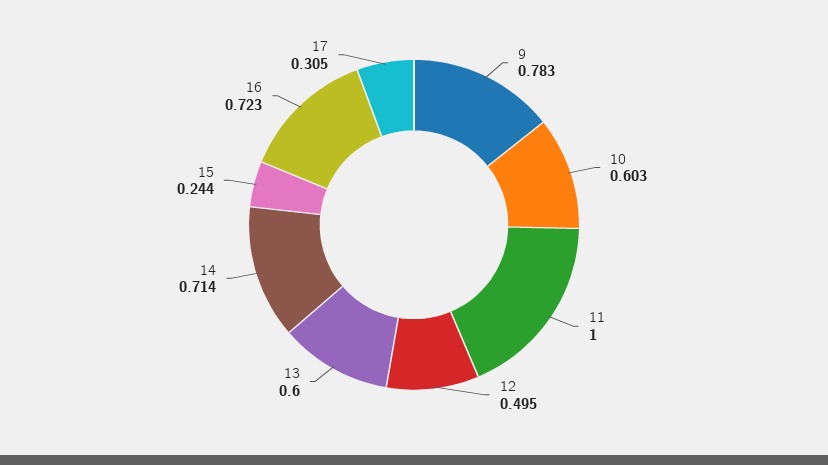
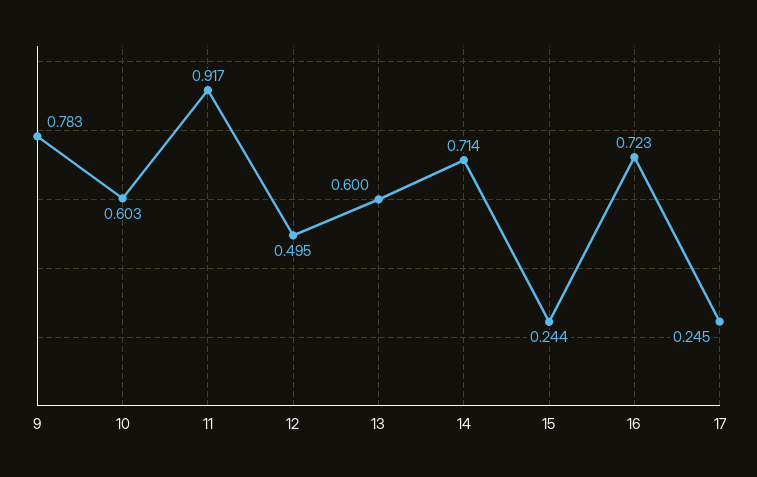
11: 1 -> 0.917
17: 0.305 -> 0.245

